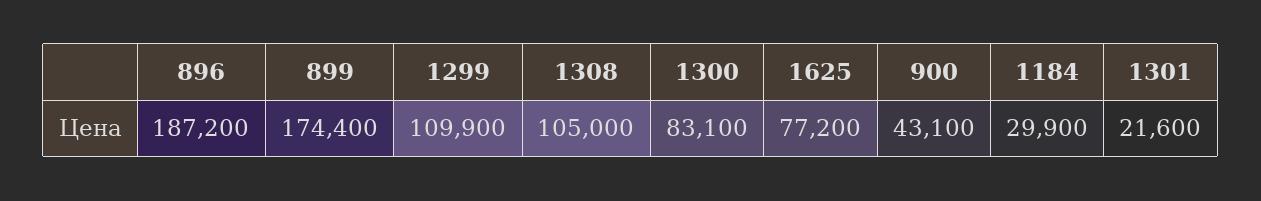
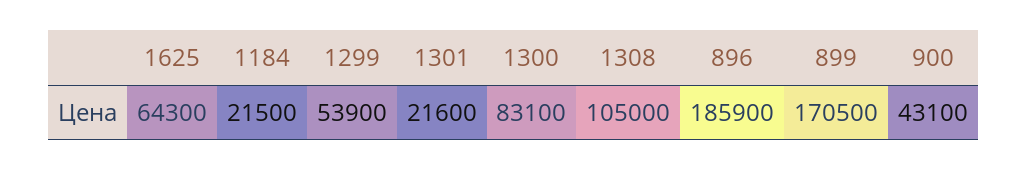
896: 187200 -> 185900
899: 174400 -> 170500
1299: 109900 -> 53900
1625: 77200 -> 64300
1184: 29900 -> 21500

